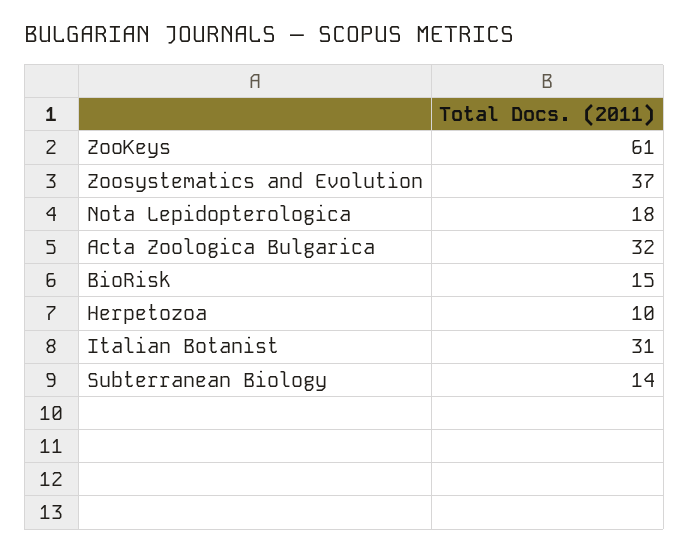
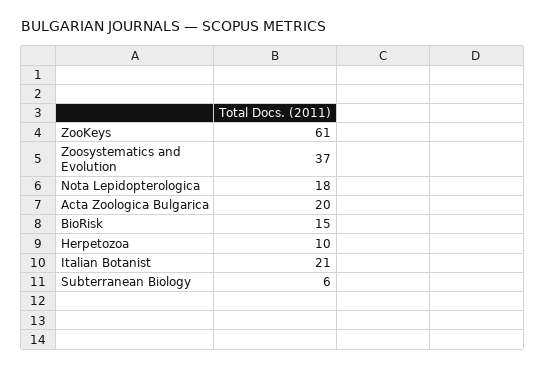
Acta Zoologica Bulgarica: 32 -> 20
Italian Botanist: 31 -> 21
Subterranean Biology: 14 -> 6

